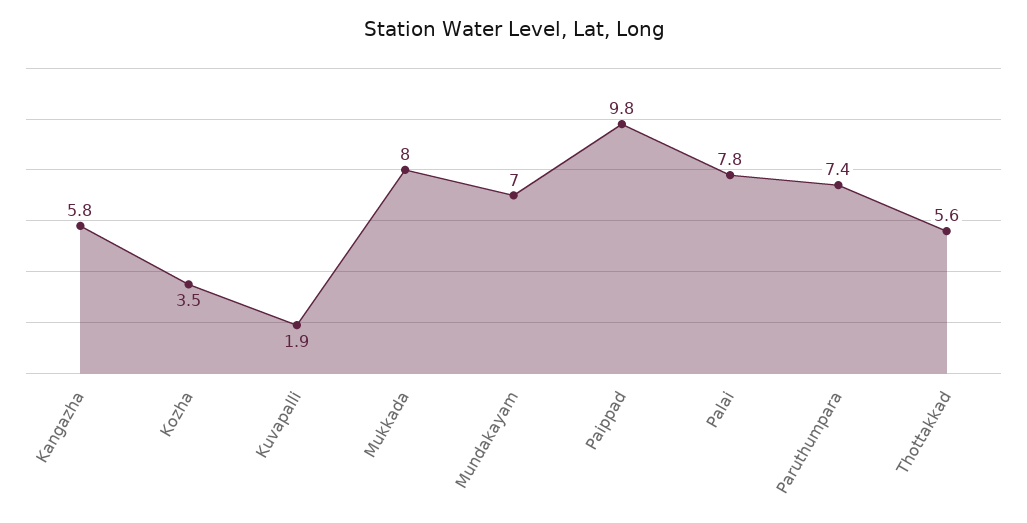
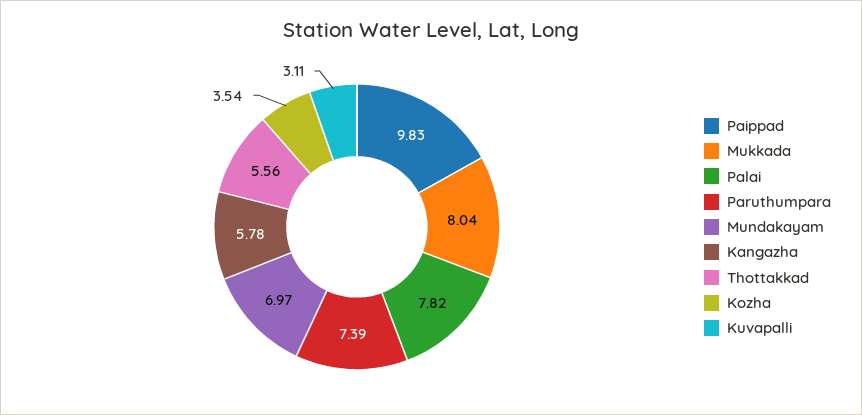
Kuvapalli: 1.9 -> 3.11

